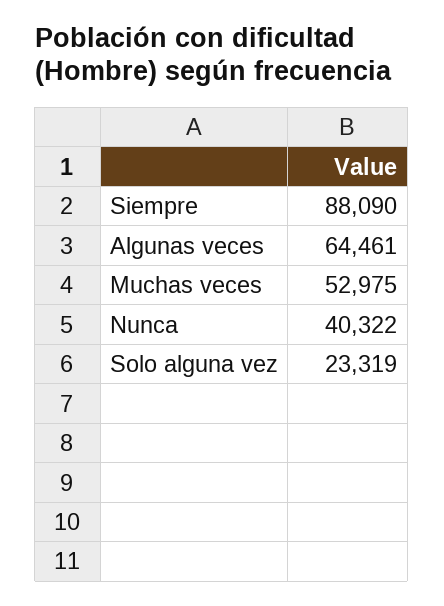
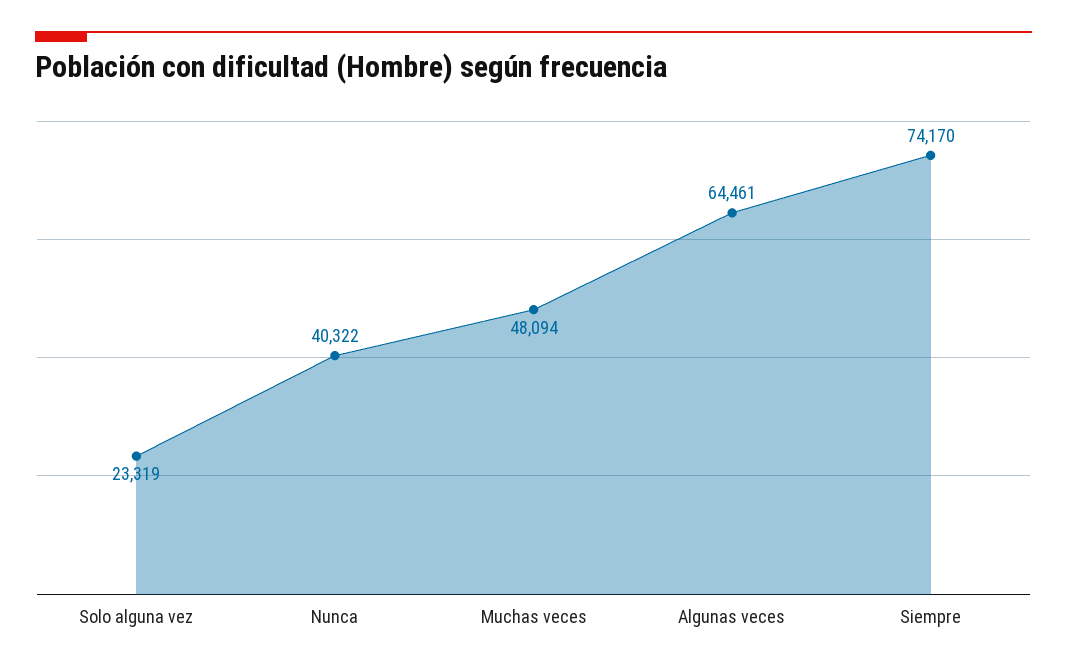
Siempre: 88090 -> 74170
Muchas veces: 52975 -> 48094

